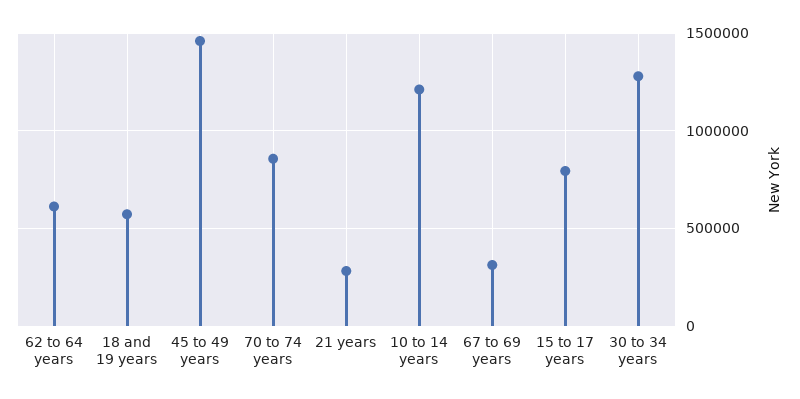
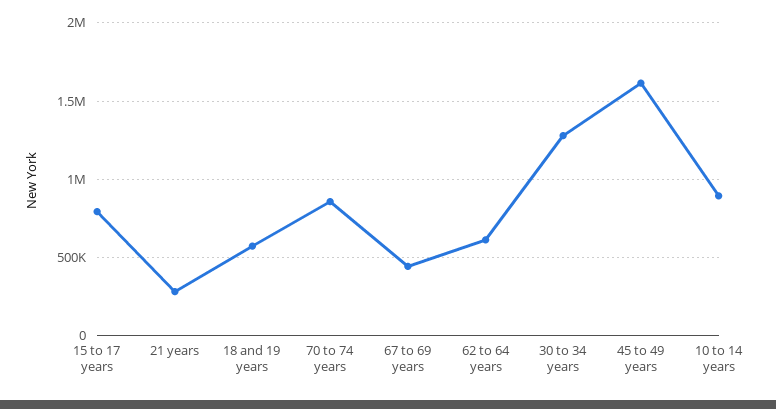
45 to 49 years: 1450000 -> 1600000
10 to 14 years: 1200000 -> 900000
67 to 69 years: 300000 -> 450000

